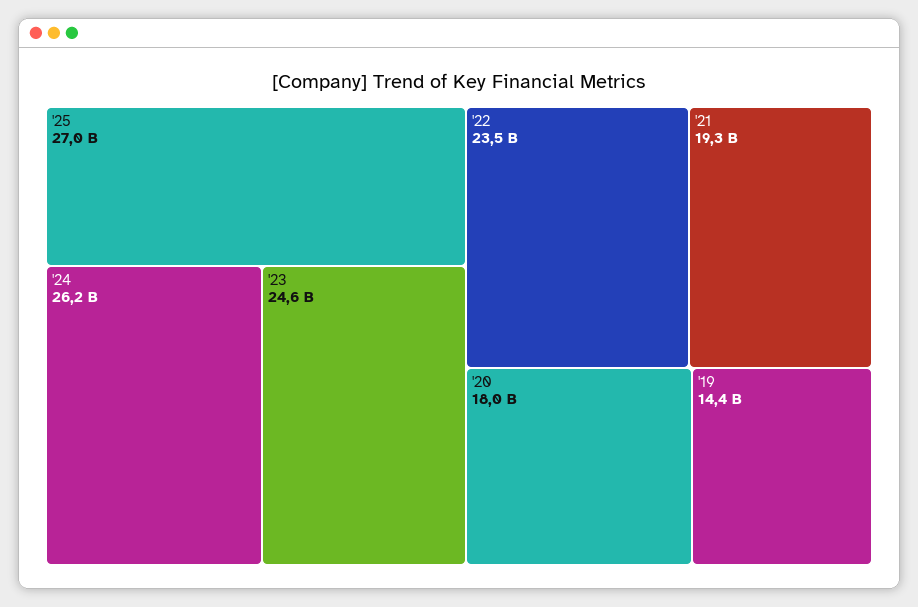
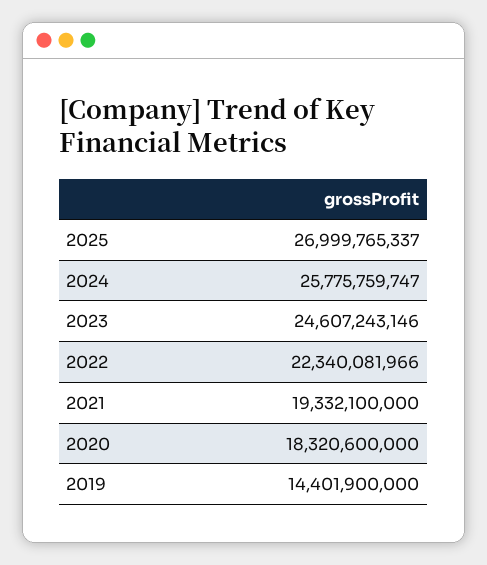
'24: 26200000000 -> 25775759747
'22: 23500000000 -> 22340081966
'20: 18000000000 -> 18320600000

